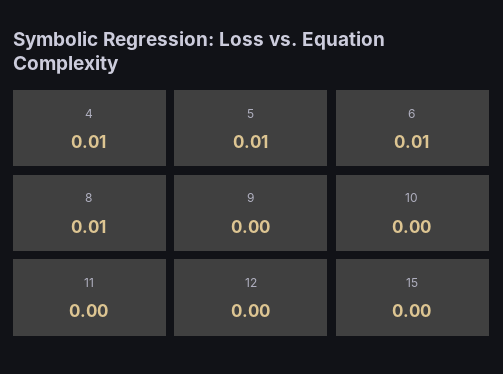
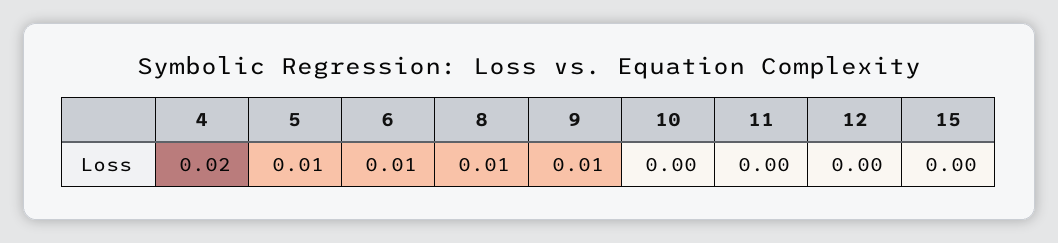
4: 0.01 -> 0.02
9: 0 -> 0.01

